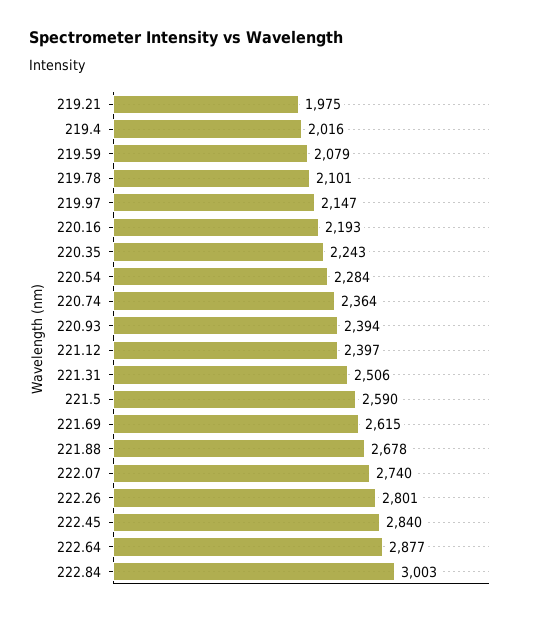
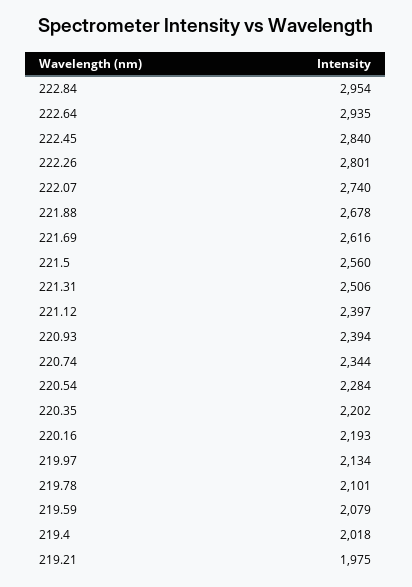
219.4: 2016 -> 2018
219.97: 2147 -> 2134
220.35: 2243 -> 2202
220.74: 2364 -> 2344
221.5: 2590 -> 2560
221.69: 2615 -> 2616
222.64: 2877 -> 2935
222.84: 3003 -> 2954

